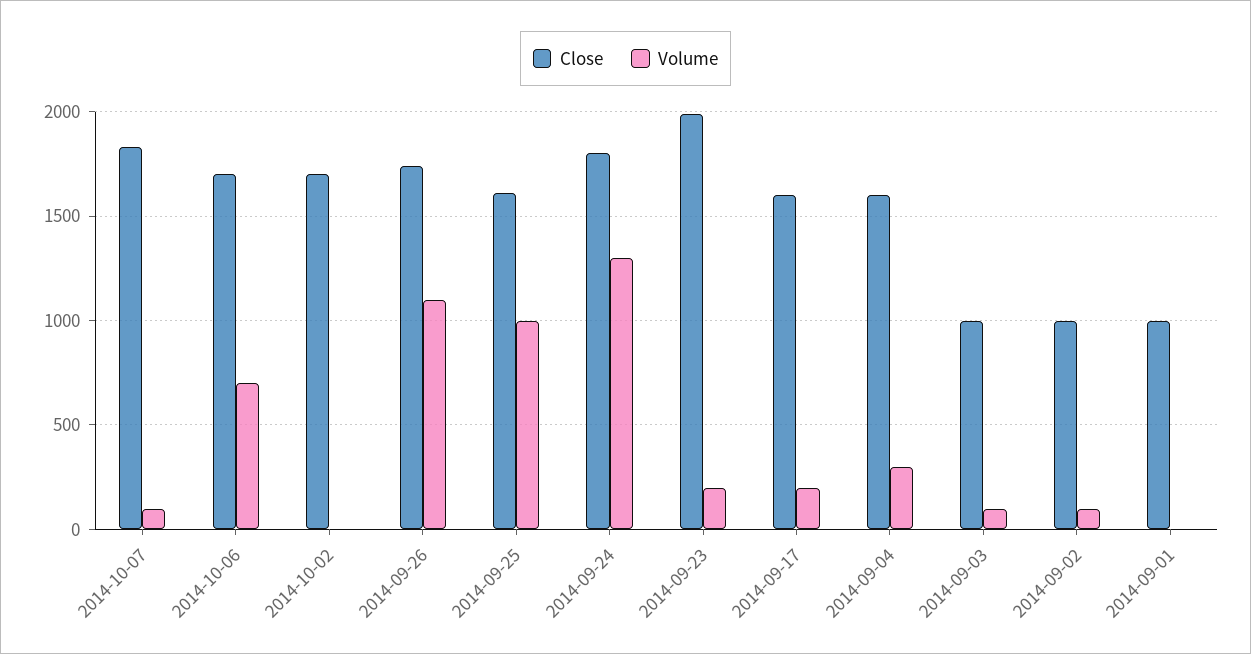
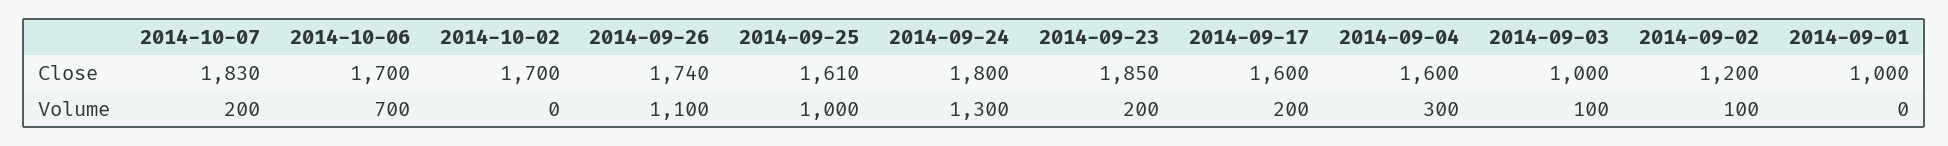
Volume, 2014-10-07: 100 -> 200
Close, 2014-09-23: 2000 -> 1850
Close, 2014-09-02: 1000 -> 1200

